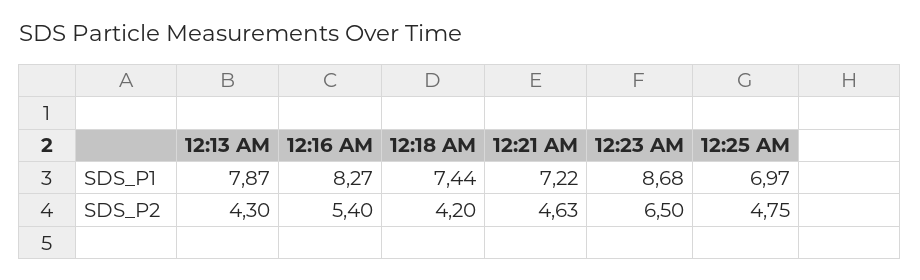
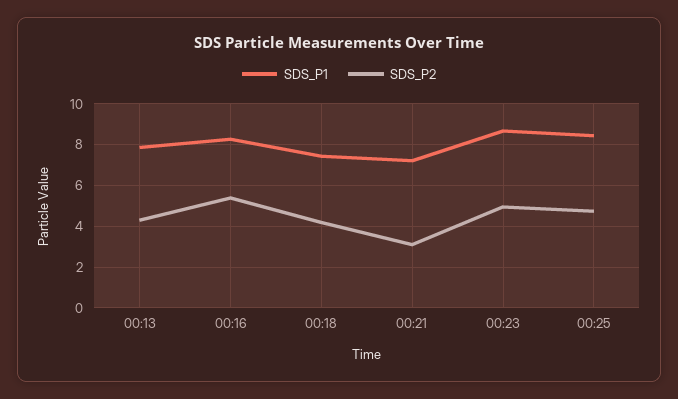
SDS_P1, 12:25 AM: 6.97 -> 8.5
SDS_P2, 12:21 AM: 4.63 -> 3
SDS_P2, 12:23 AM: 6.5 -> 5

